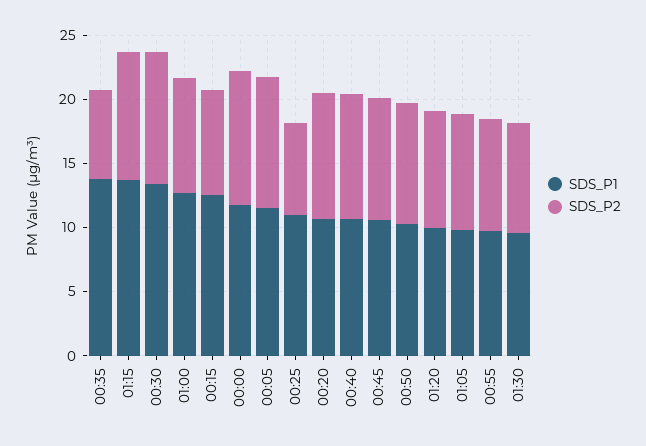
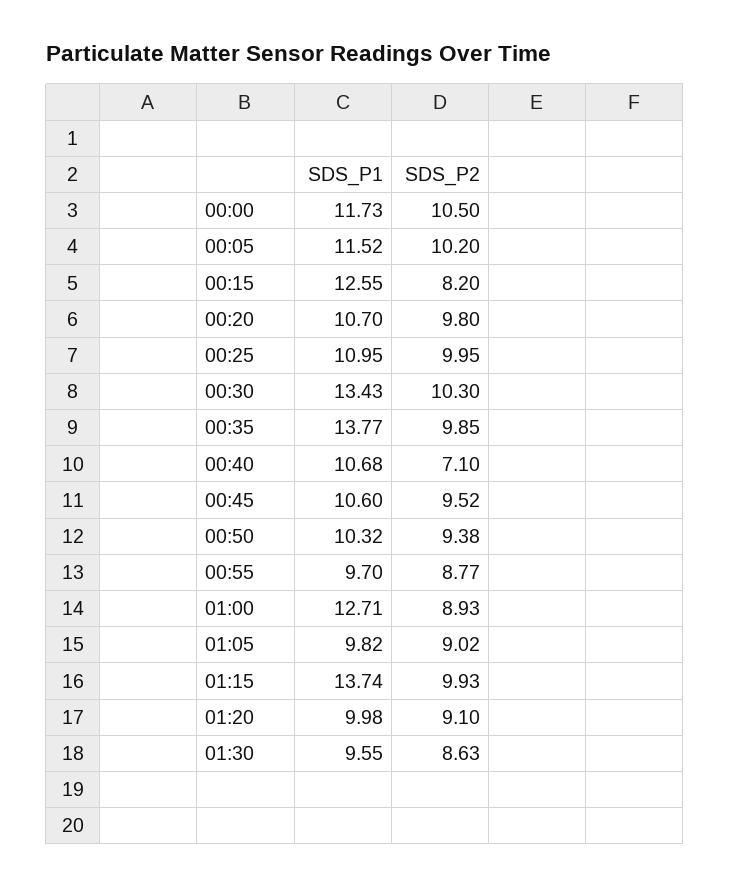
SDS_P2, 00:35: 7 -> 9.85
SDS_P2, 00:25: 7 -> 9.95
SDS_P2, 00:40: 10 -> 7.1

